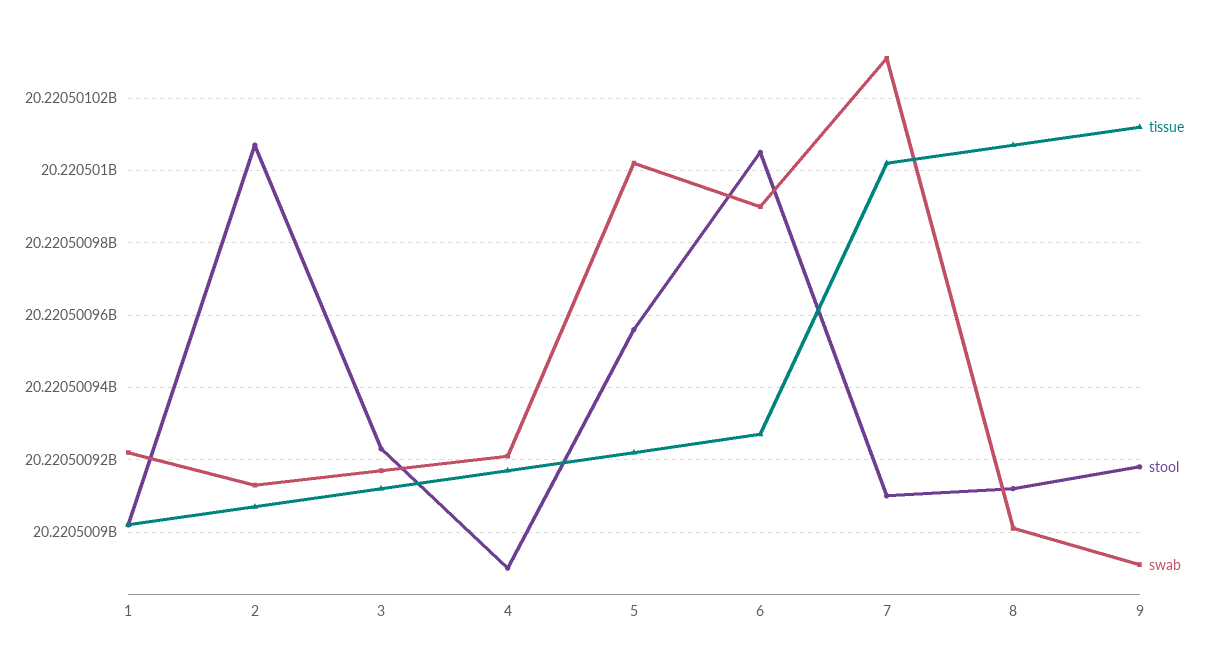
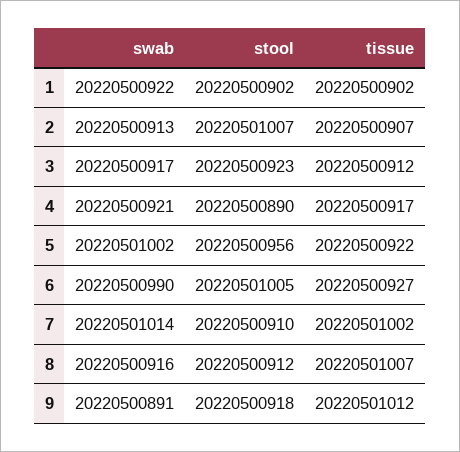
swab, 7: 20220501030 -> 20220501014
swab, 8: 20220500900 -> 20220500916

